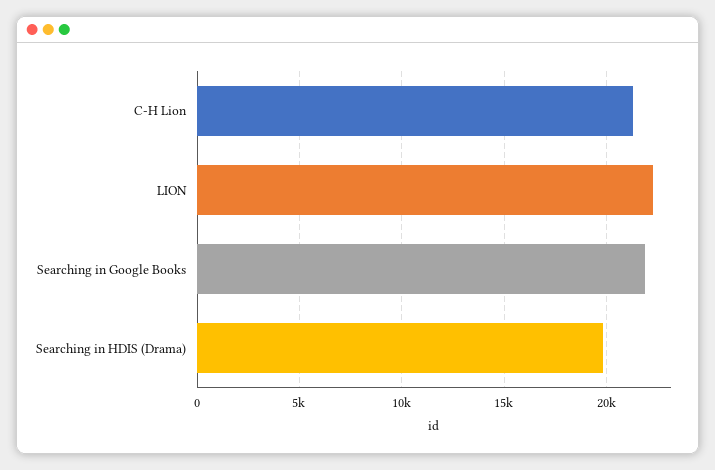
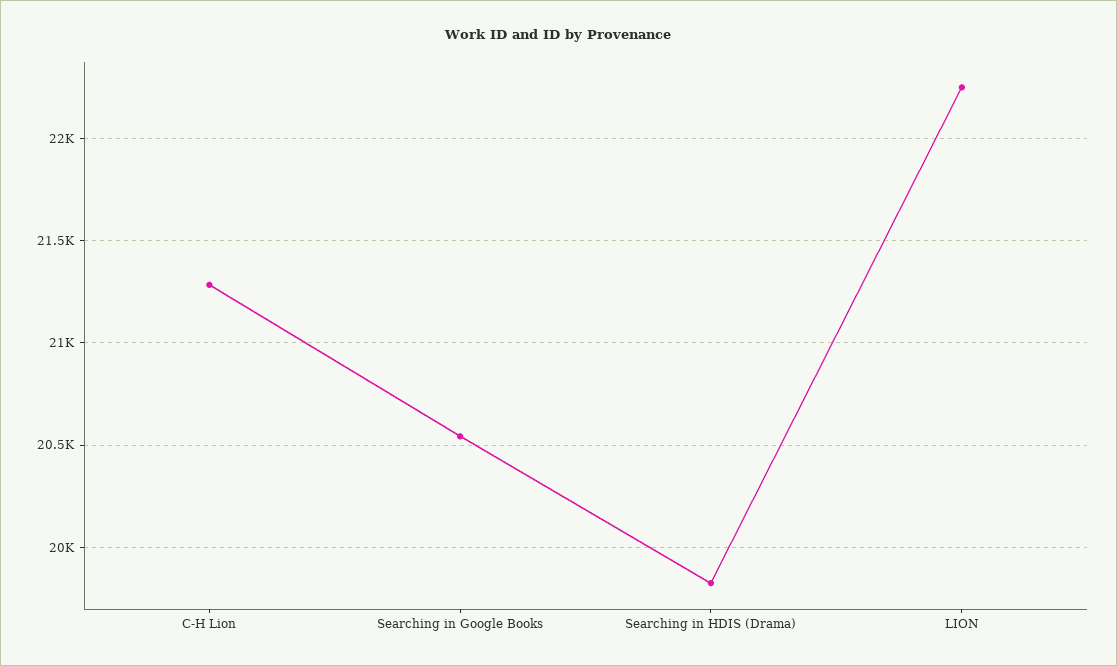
Searching in Google Books: 22000 -> 20550

